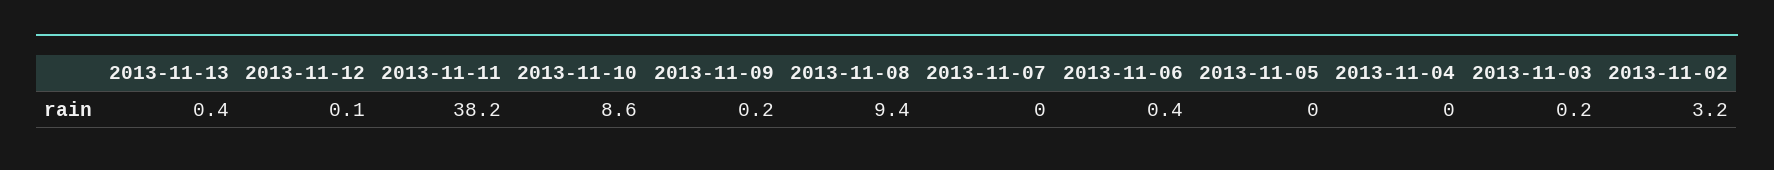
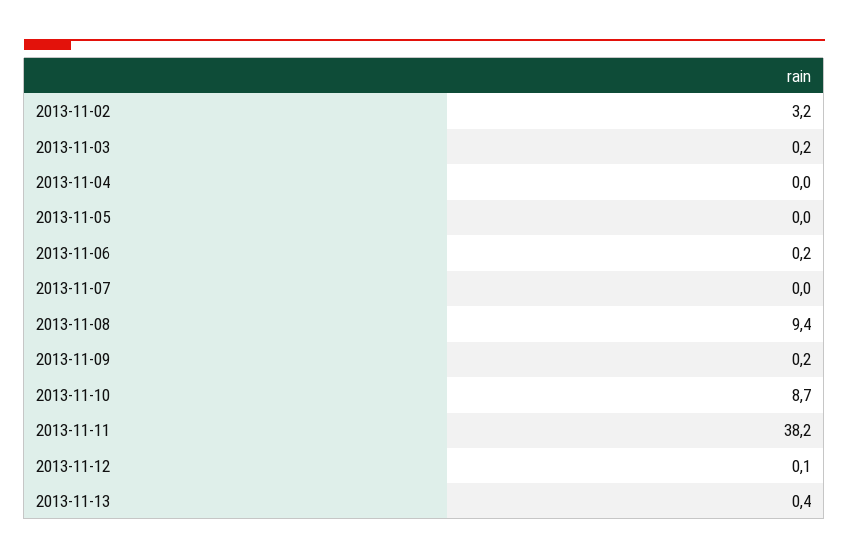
2013-11-10: 8.6 -> 8.7
2013-11-06: 0.4 -> 0.2

